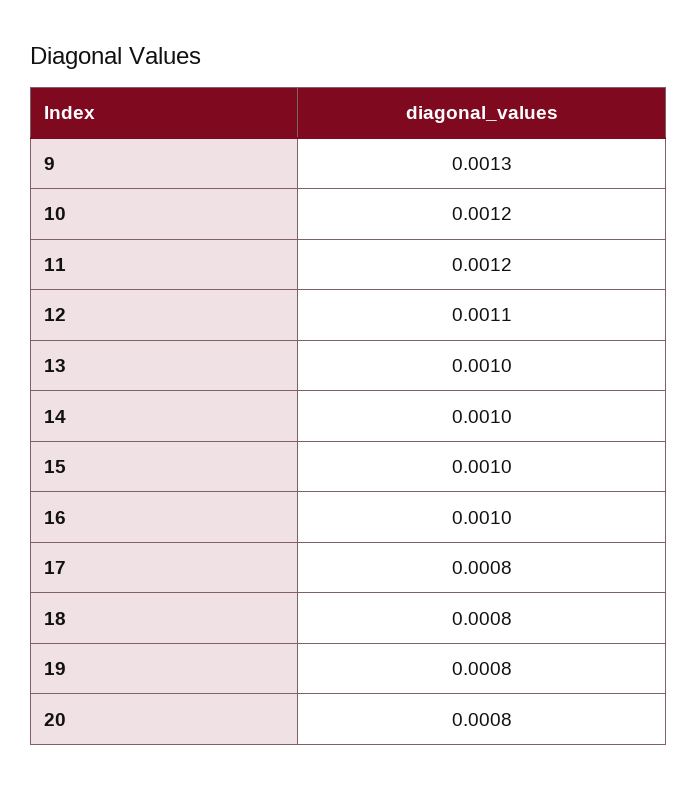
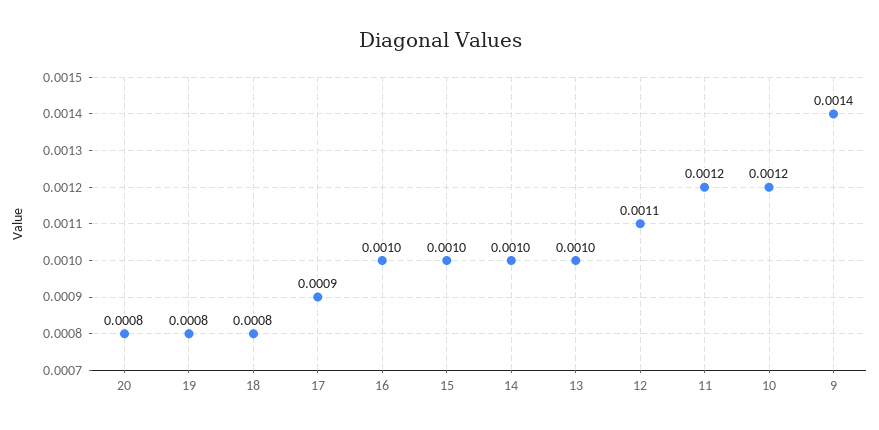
9: 0.0013 -> 0.0014
17: 0.0008 -> 0.0009

